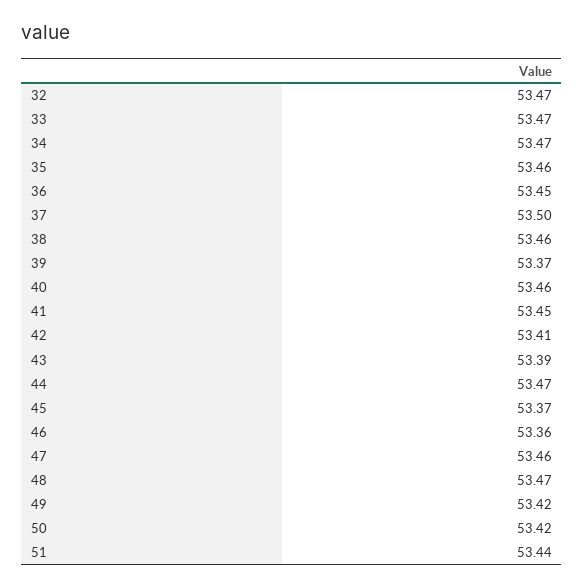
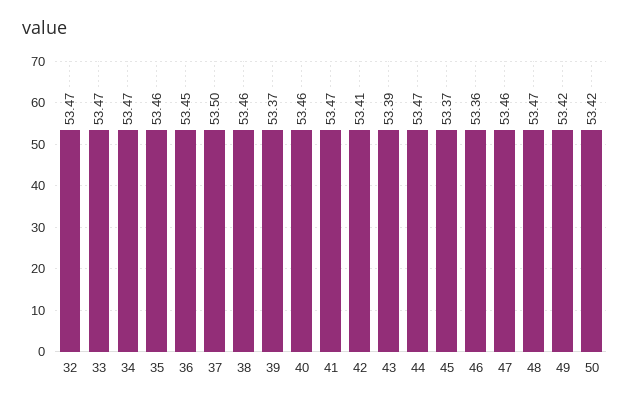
41: 53.45 -> 53.47
51: 53.44 -> none

